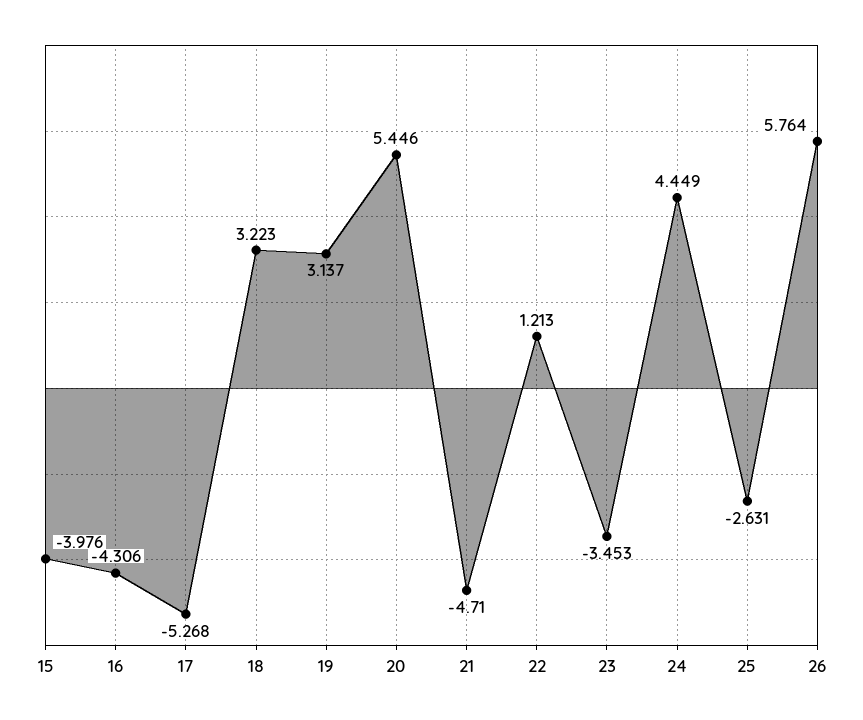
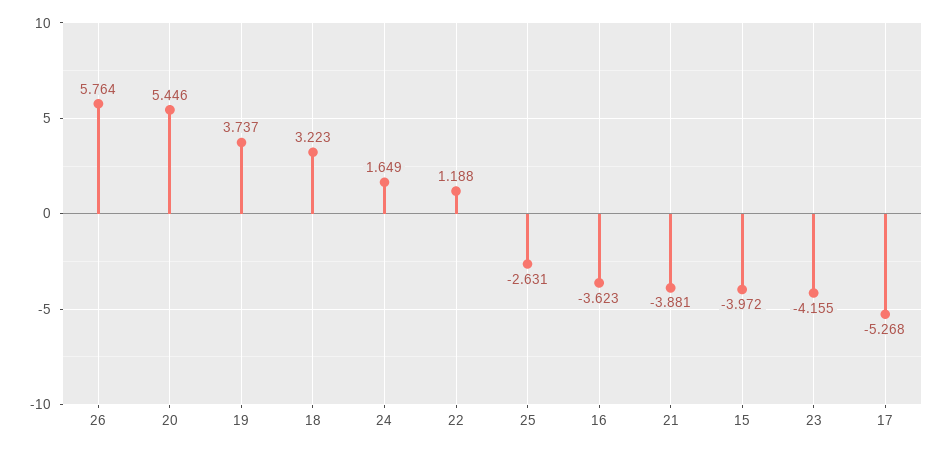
15: -3.976 -> -3.972
16: -4.306 -> -3.623
19: 3.137 -> 3.737
21: -4.71 -> -3.881
22: 1.213 -> 1.188
23: -3.453 -> -4.155
24: 4.449 -> 1.649

